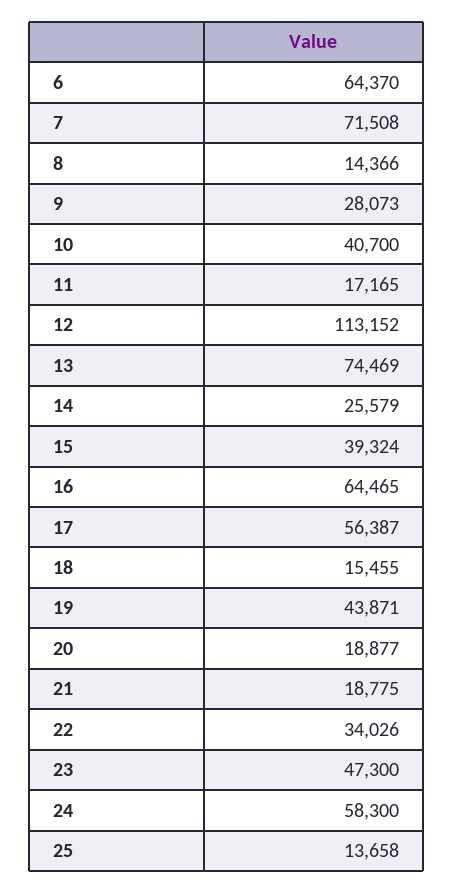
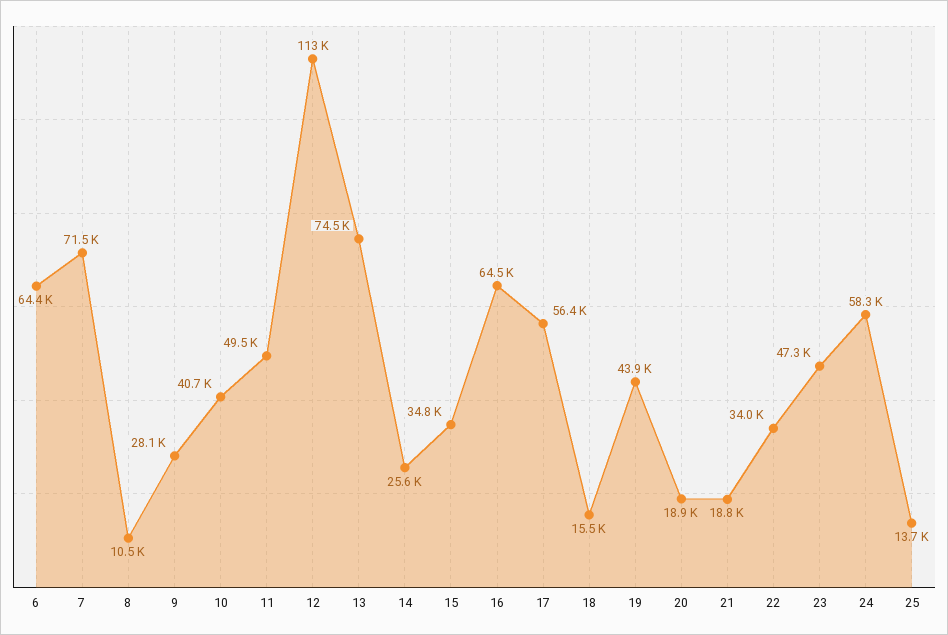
8: 14366 -> 10500
11: 17165 -> 49500
15: 39324 -> 34800

